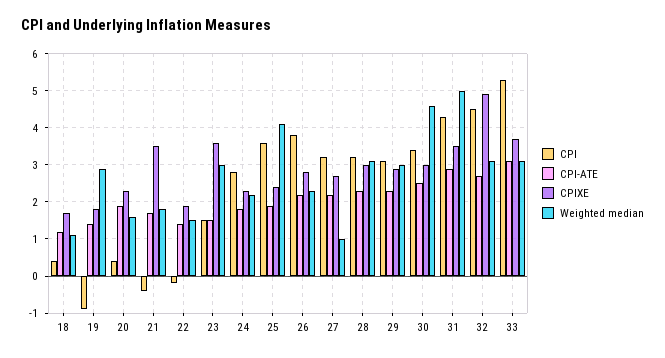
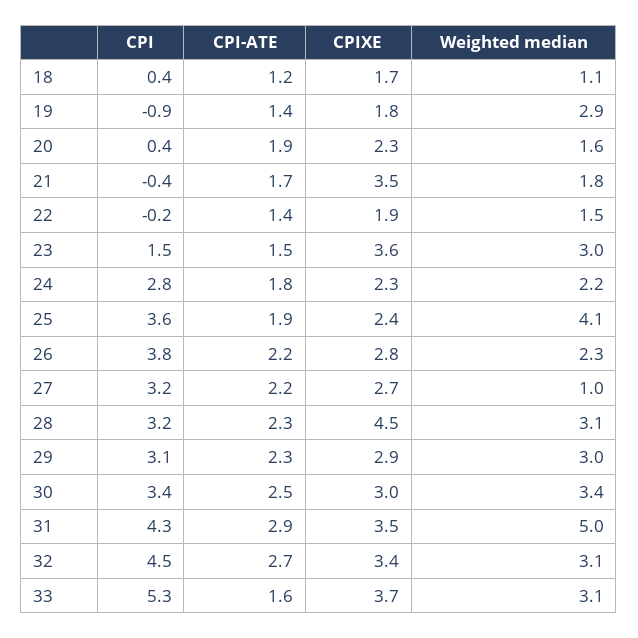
CPIXE, 28: 3 -> 4.5
Weighted median, 30: 4.5 -> 3.4
CPIXE, 32: 5 -> 3.4
CPI-ATE, 33: 3 -> 1.6

